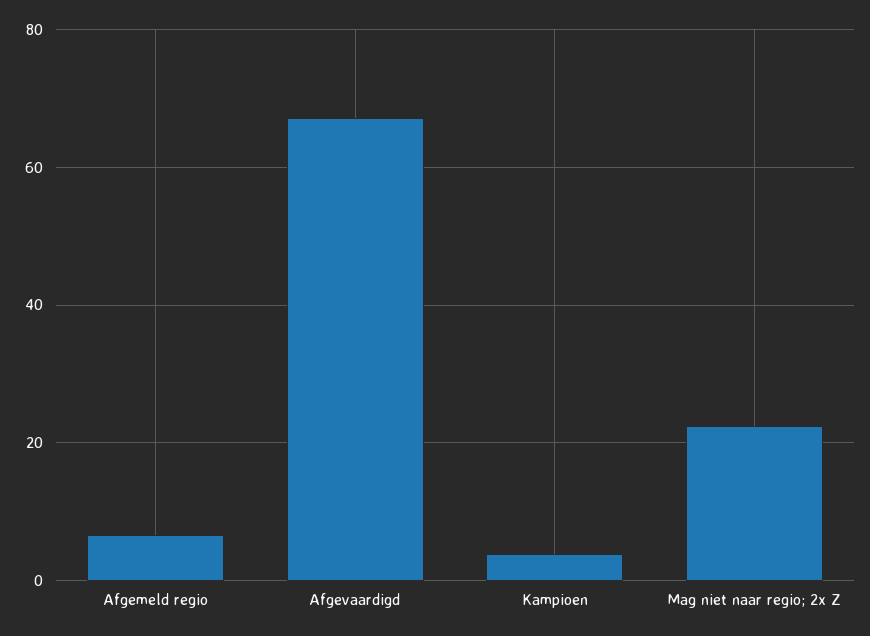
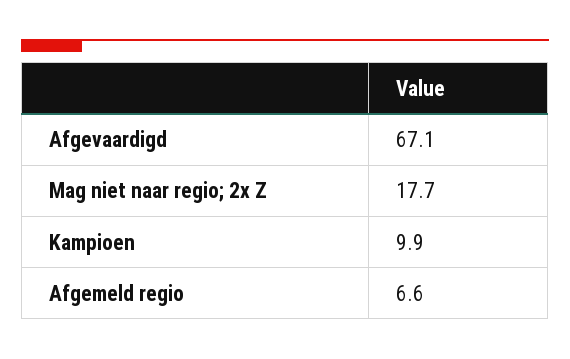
Kampioen: 4 -> 9.9
Mag niet naar regio; 2x Z: 22 -> 17.7

